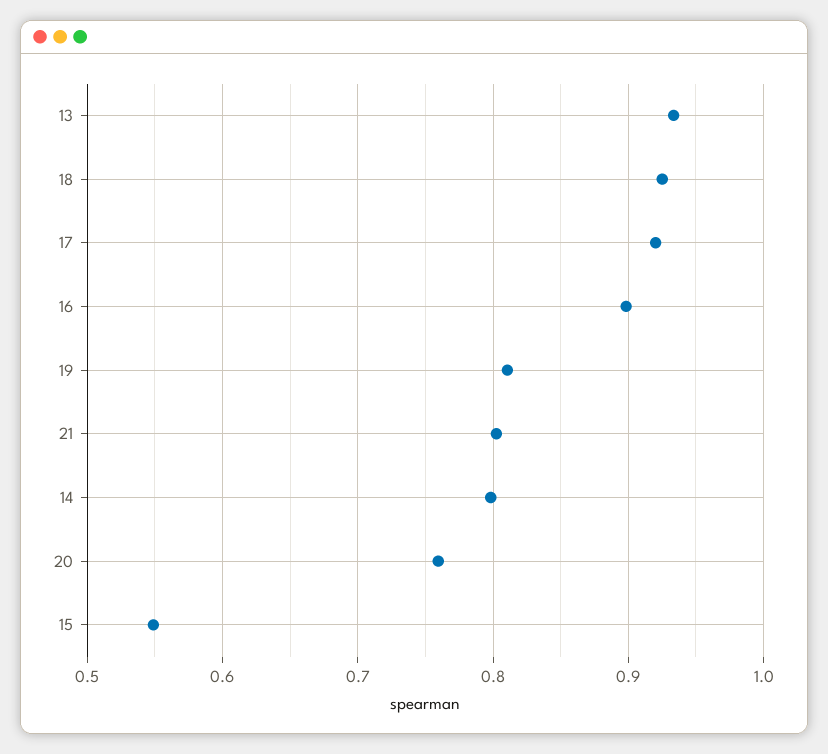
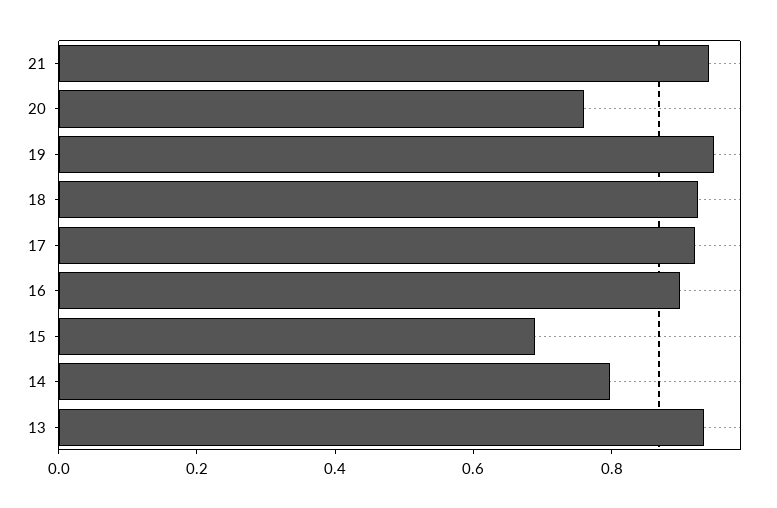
19: 0.81 -> 0.95
21: 0.8 -> 0.95
15: 0.55 -> 0.7

